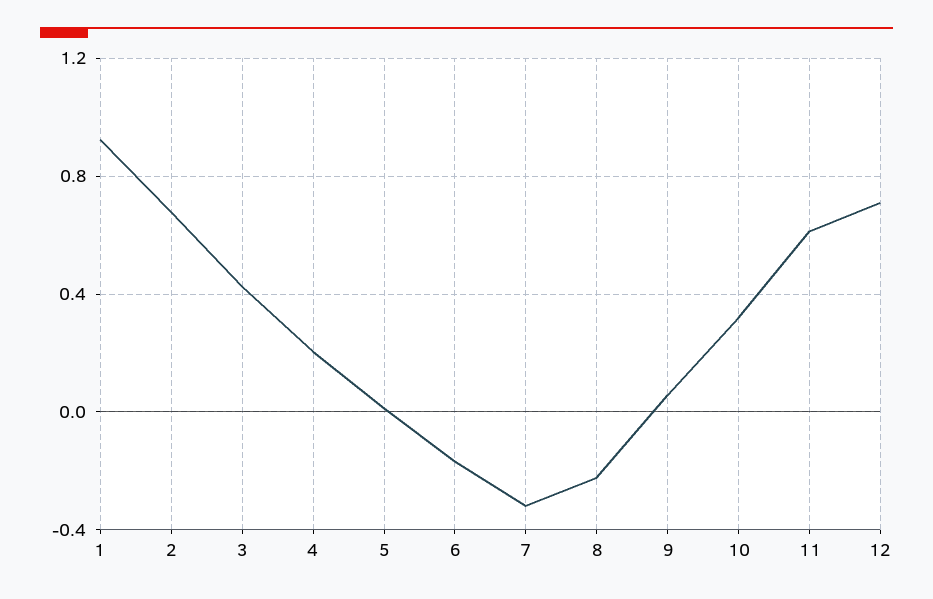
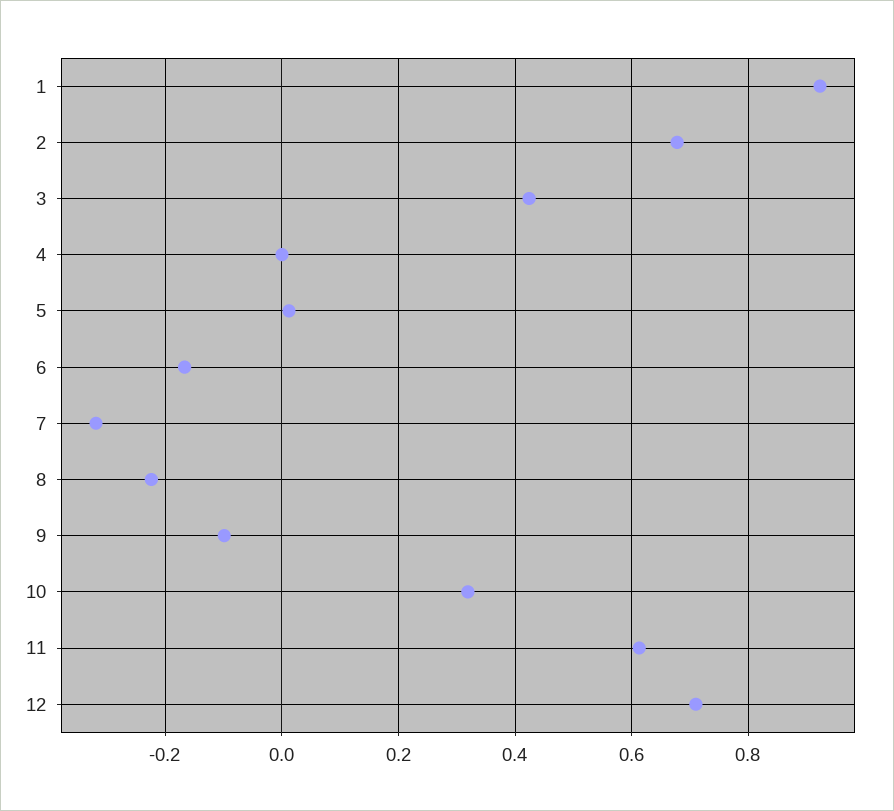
4: 0.2 -> 0
9: 0.05 -> -0.1

